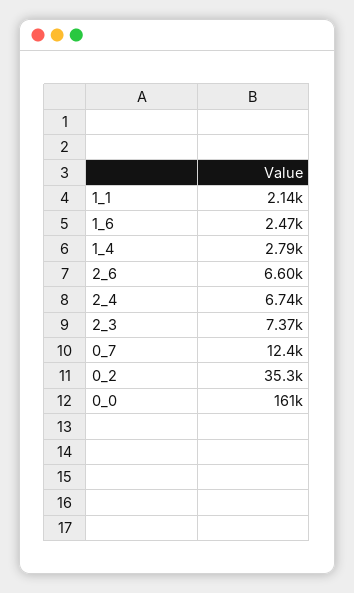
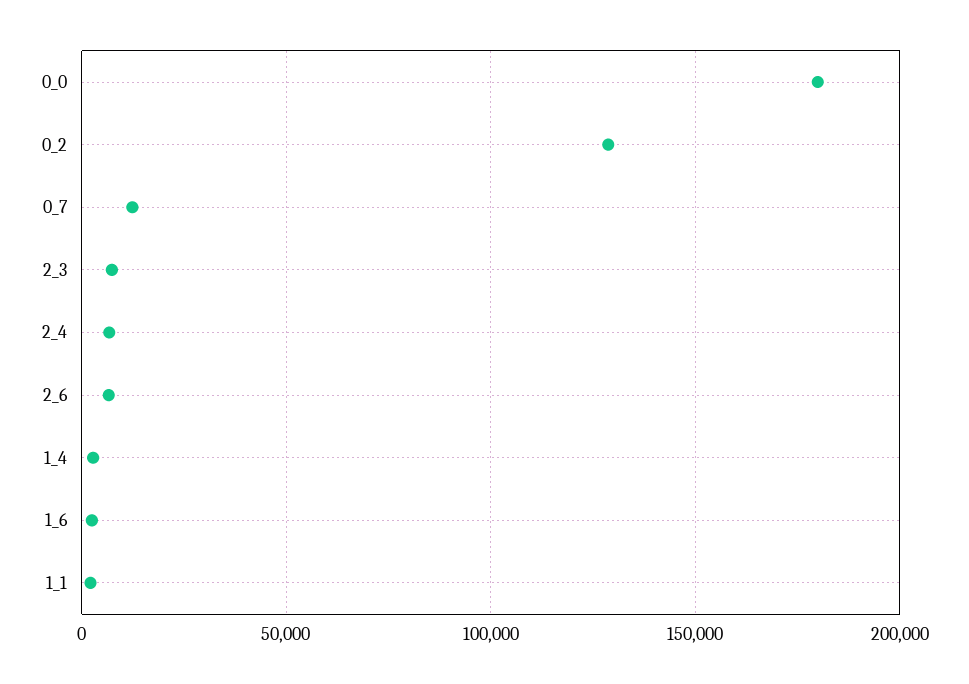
0_2: 35300 -> 130000
0_0: 161000 -> 180000

